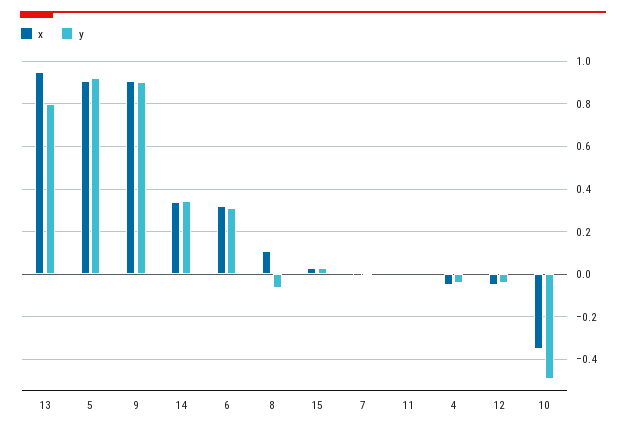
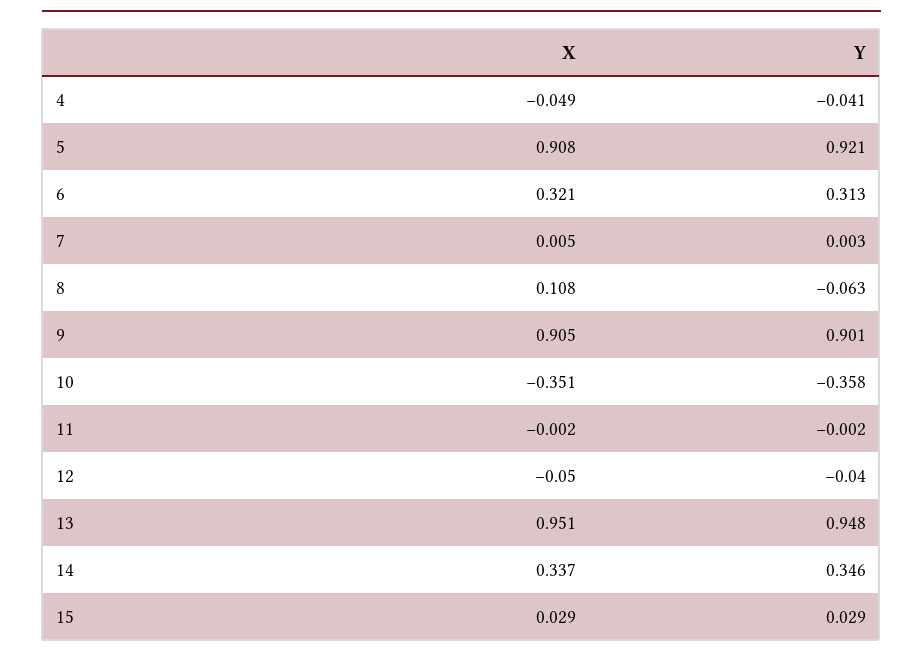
y, 13: 0.8 -> 0.948
y, 10: -0.5 -> -0.358

